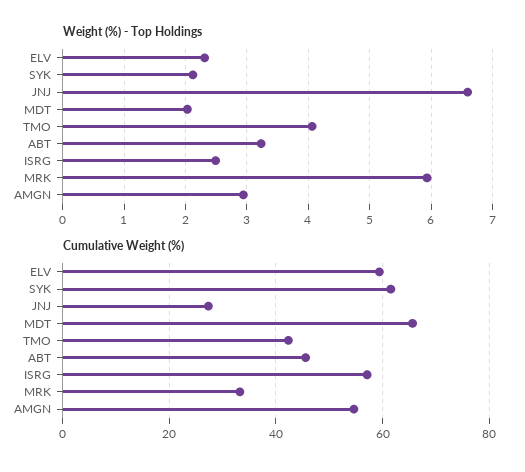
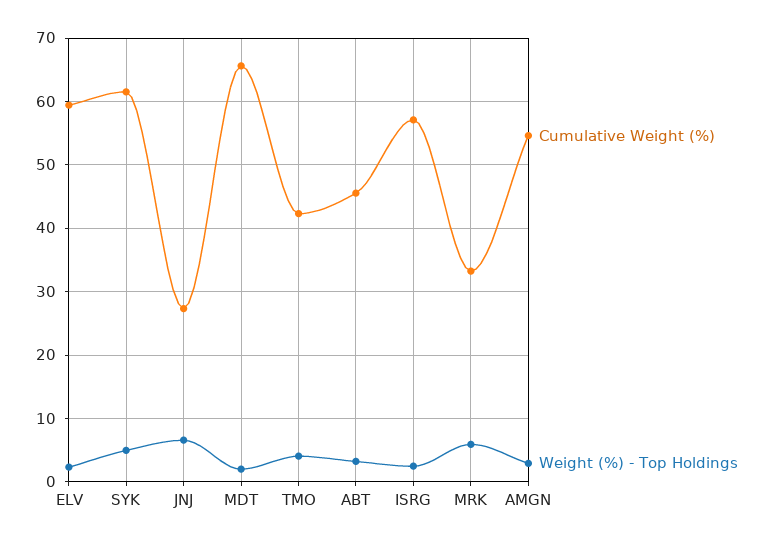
Weight (%) - Top Holdings, SYK: 2.1 -> 5

